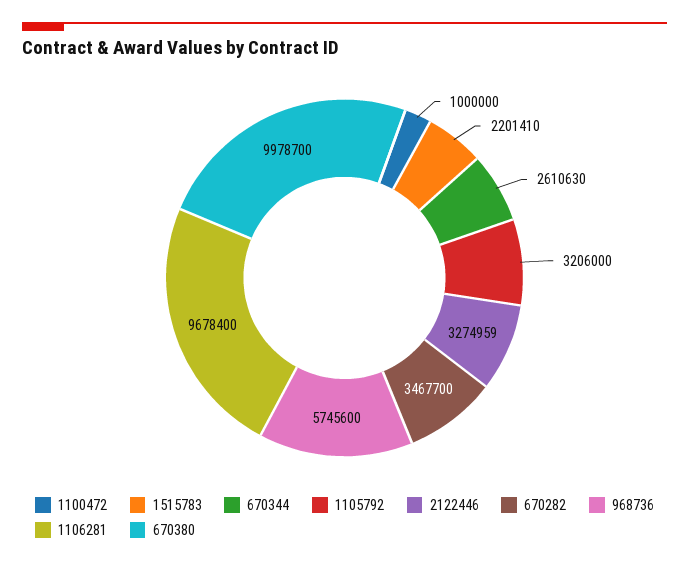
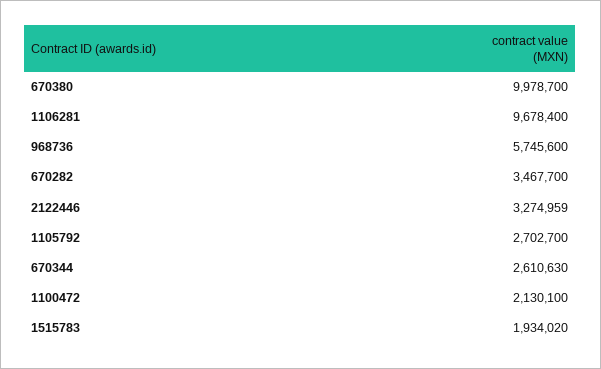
1100472: 1000000 -> 2130100
1515783: 2201410 -> 1934020
1105792: 3206000 -> 2702700

